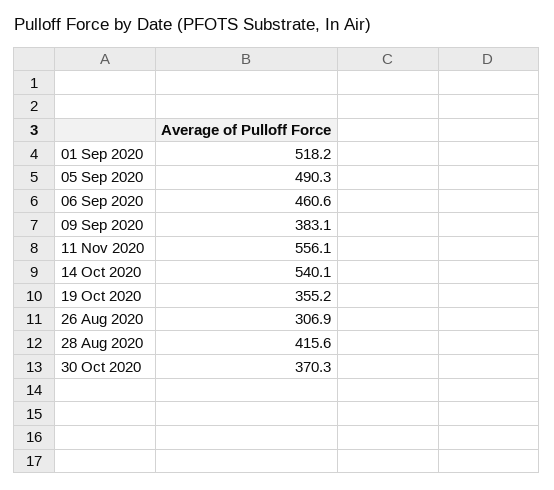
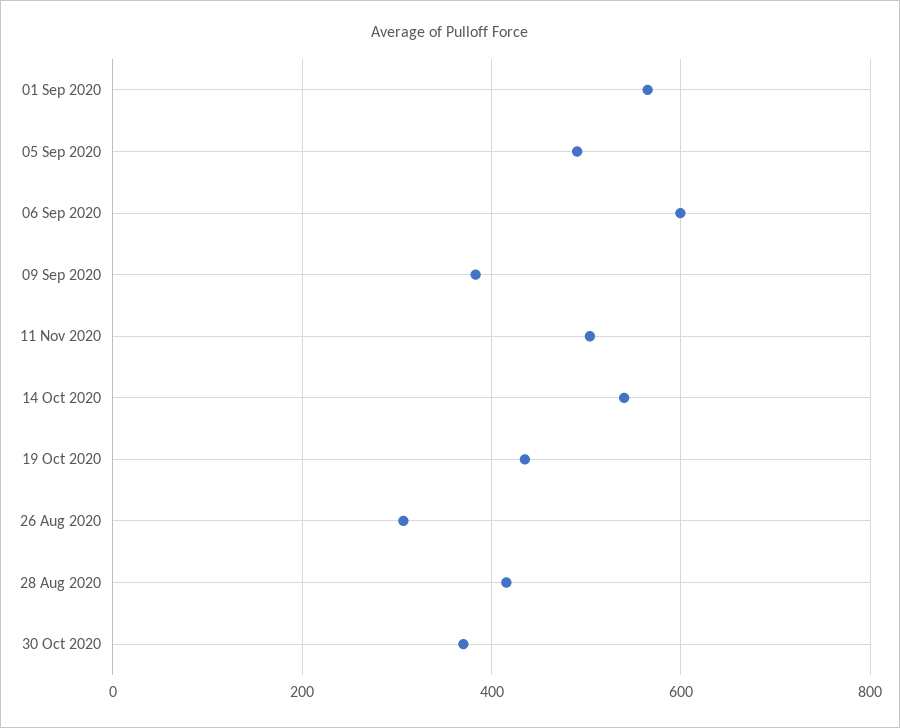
01 Sep 2020: 518.2 -> 560
06 Sep 2020: 460.6 -> 600
11 Nov 2020: 556.1 -> 500
19 Oct 2020: 355.2 -> 440

